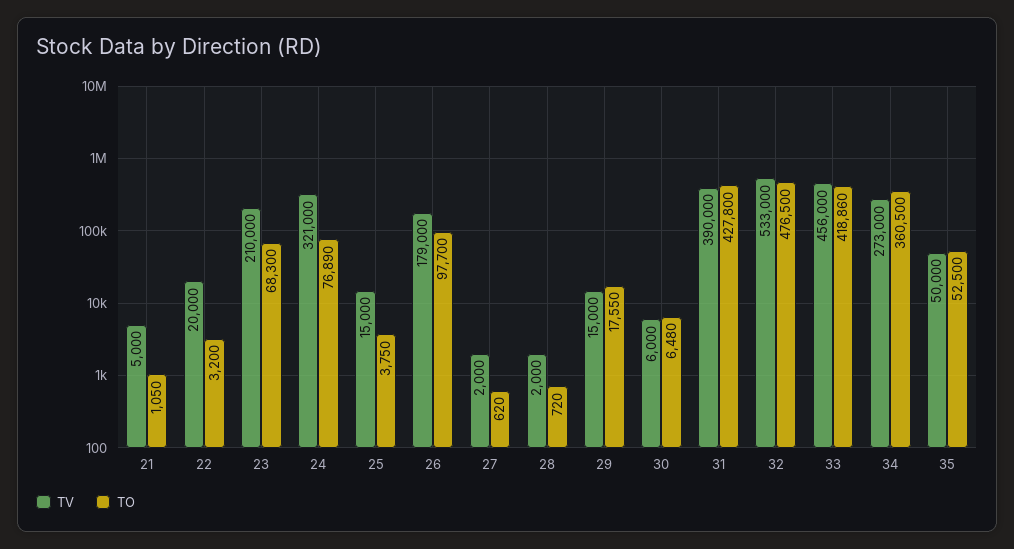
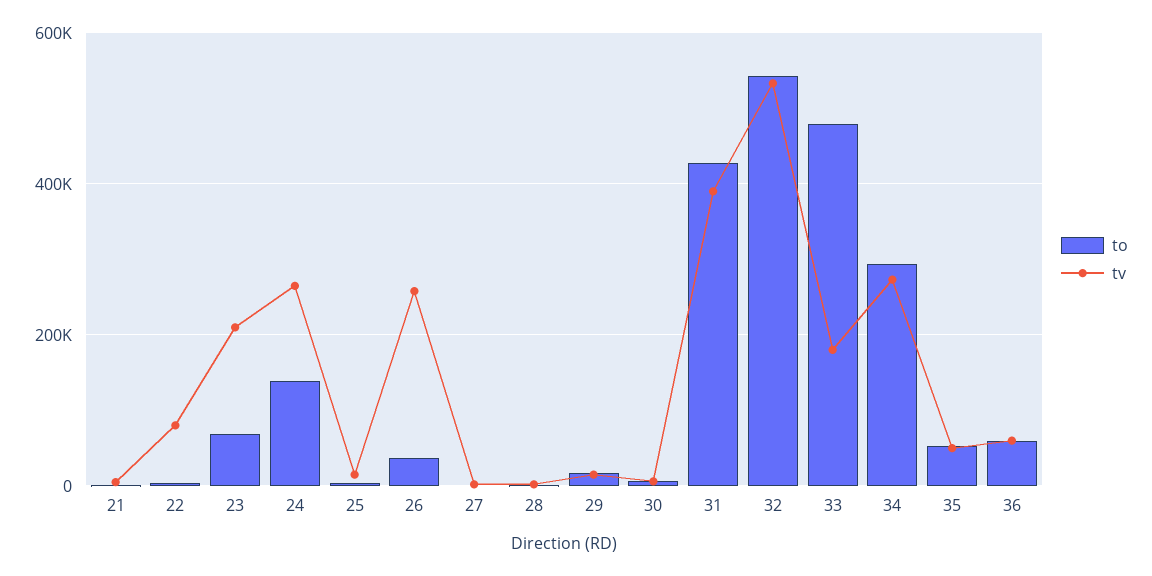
TV, 22: 20000 -> 80000
TV, 24: 321000 -> 260000
TO, 24: 76890 -> 140000
TV, 26: 179000 -> 260000
TO, 26: 97700 -> 40000
TO, 32: 476500 -> 540000
TV, 33: 456000 -> 180000
TO, 33: 418860 -> 480000
TO, 34: 360500 -> 300000
TO, 36: none -> 60000
TV, 36: none -> 60000

